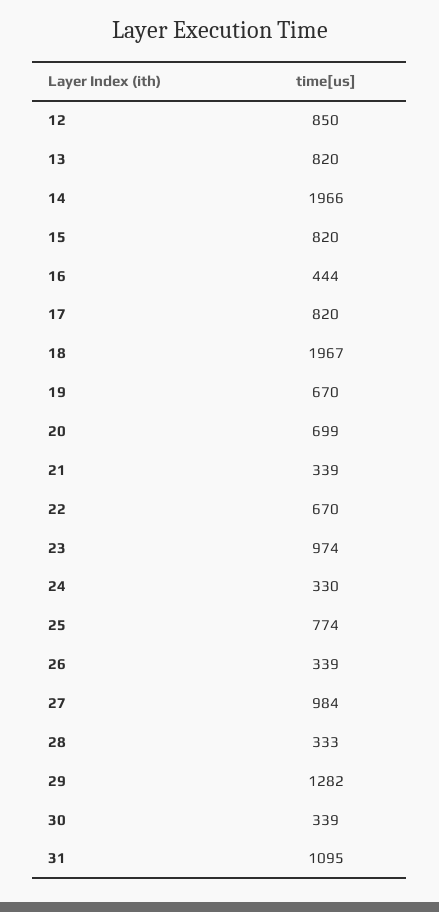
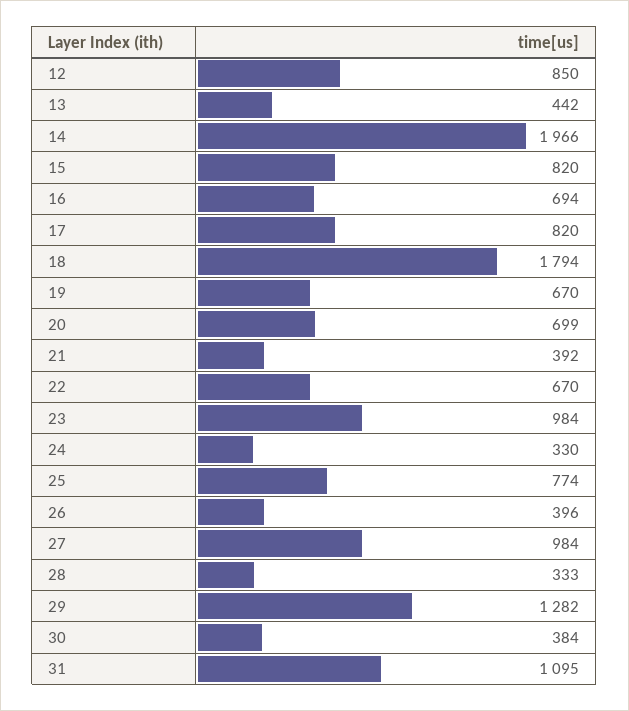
13: 820 -> 442
16: 444 -> 694
18: 1967 -> 1794
21: 339 -> 392
23: 974 -> 984
26: 339 -> 396
30: 339 -> 384

